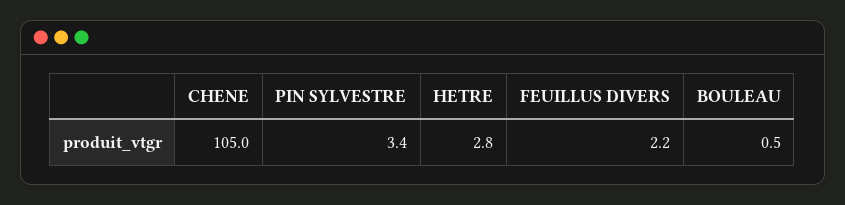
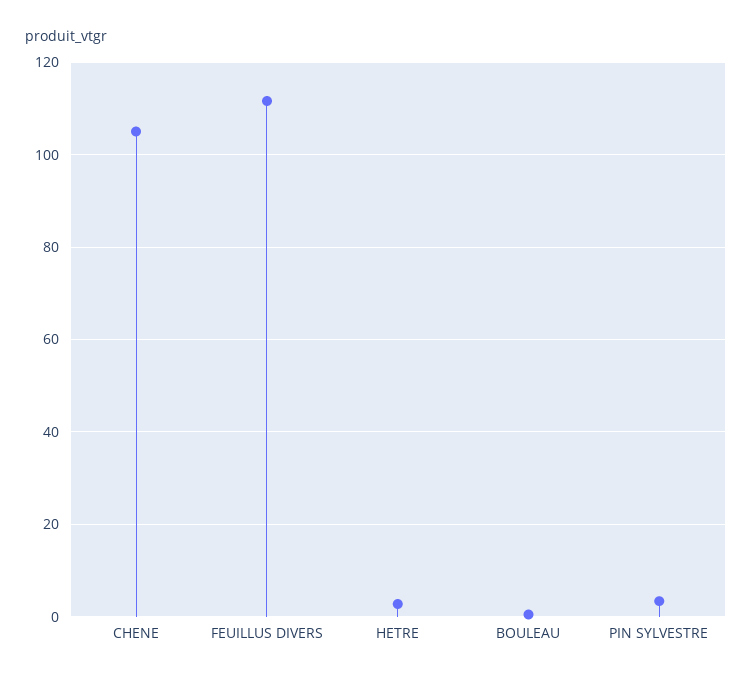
FEUILLUS DIVERS: 2.2 -> 112

